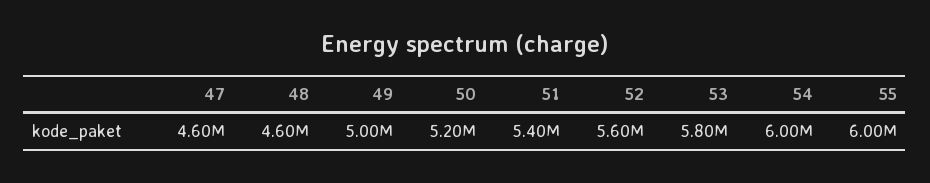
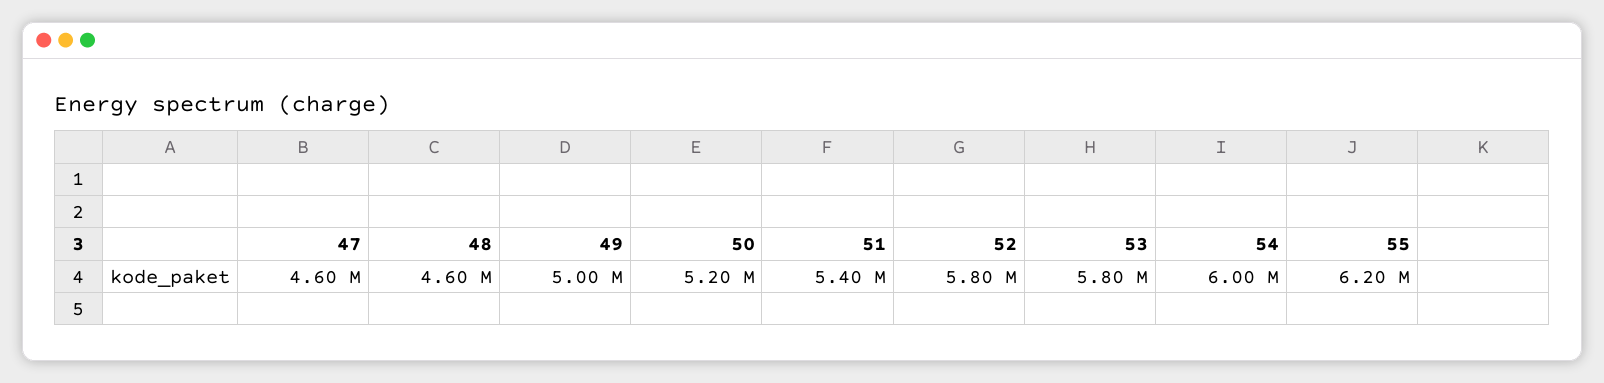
52: 5600000 -> 5800000
55: 6000000 -> 6200000

